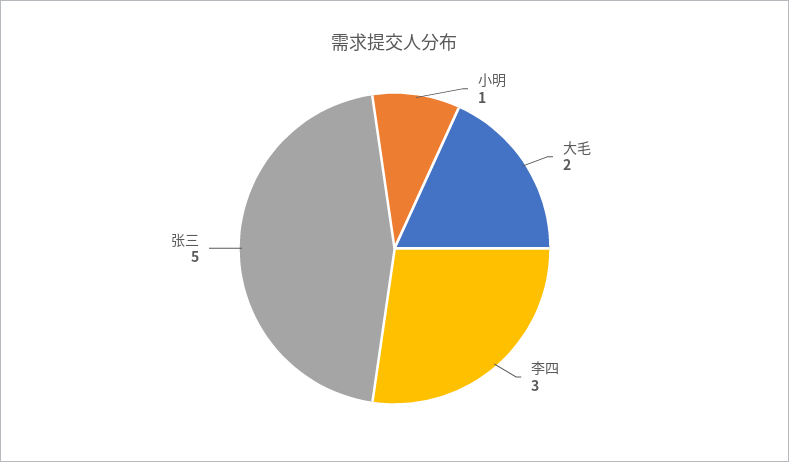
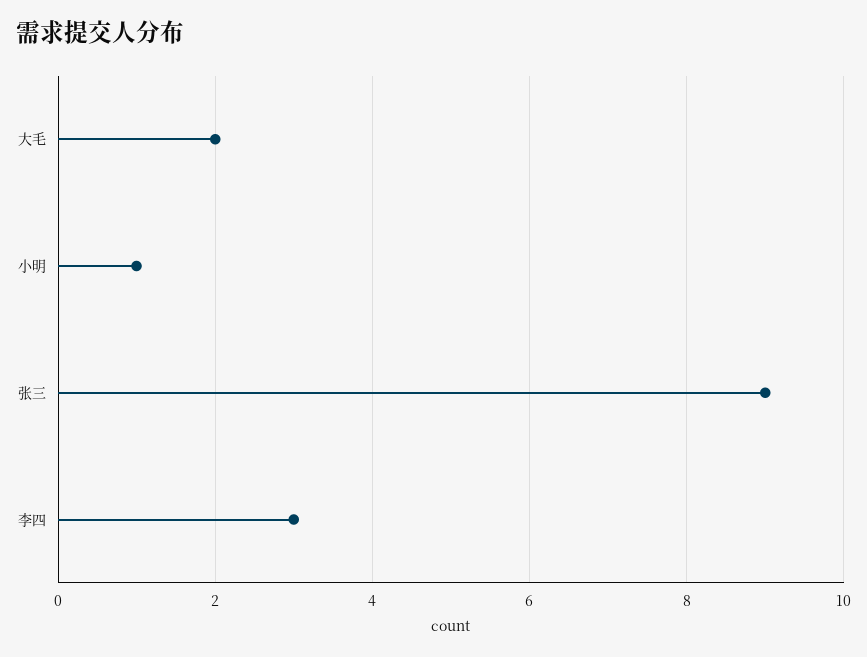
张三: 5 -> 9

